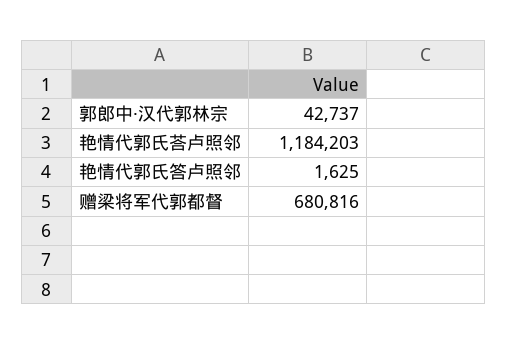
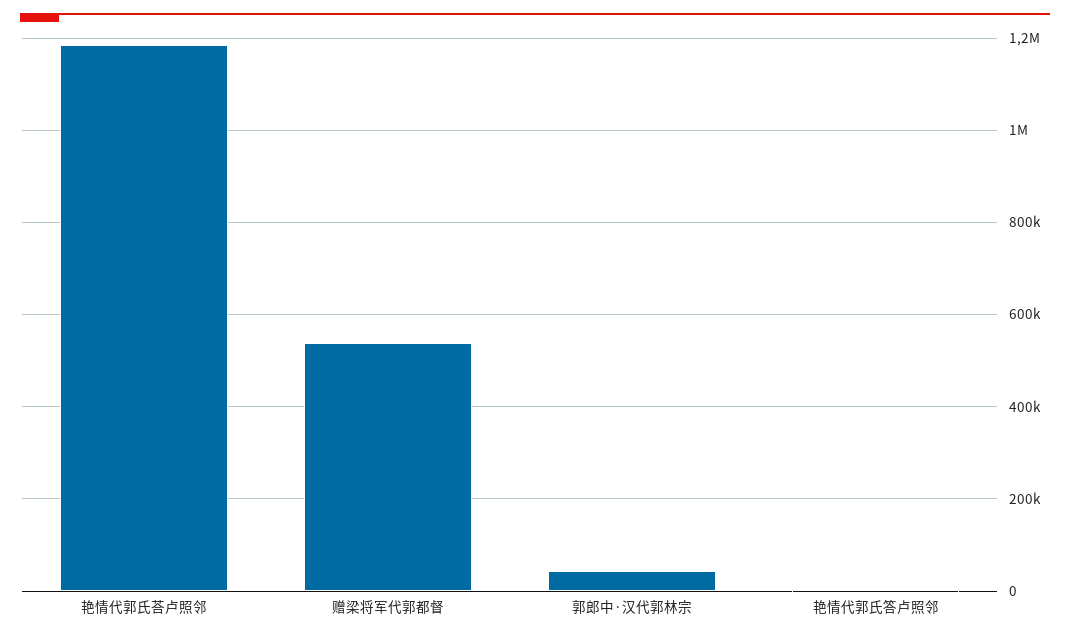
赠梁将军代郭都督: 680816 -> 540000

